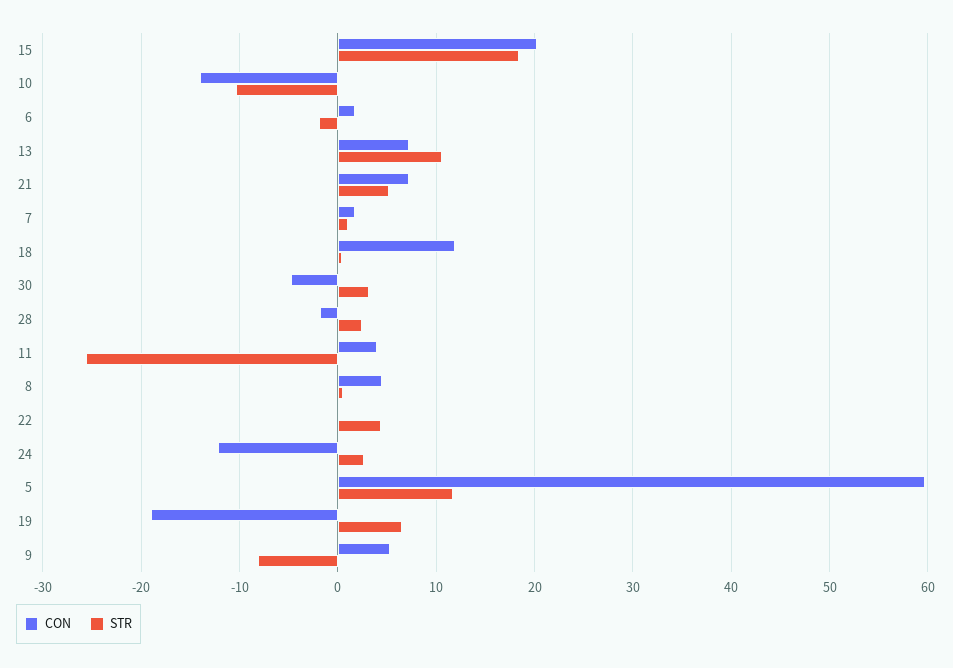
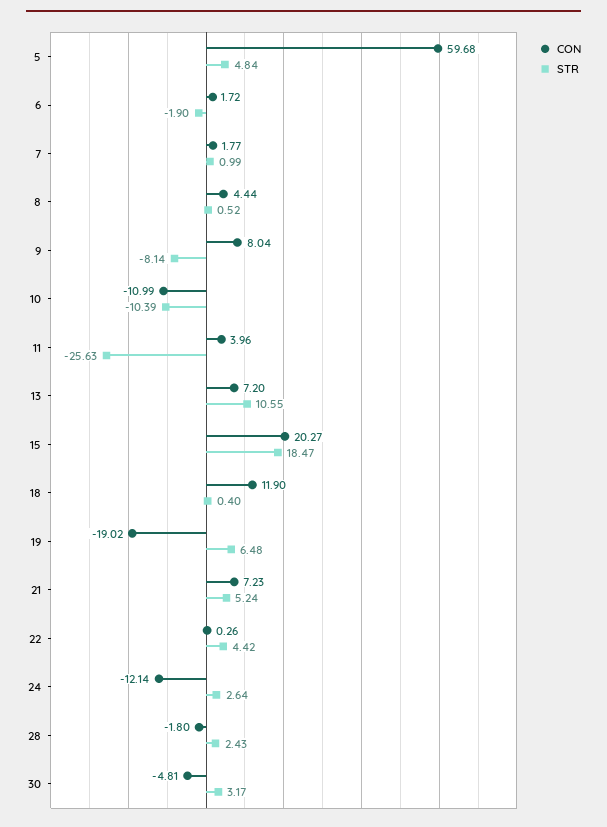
CON, 10: -14 -> -10.99
STR, 5: 12 -> 4.84
CON, 9: 5 -> 8.04

